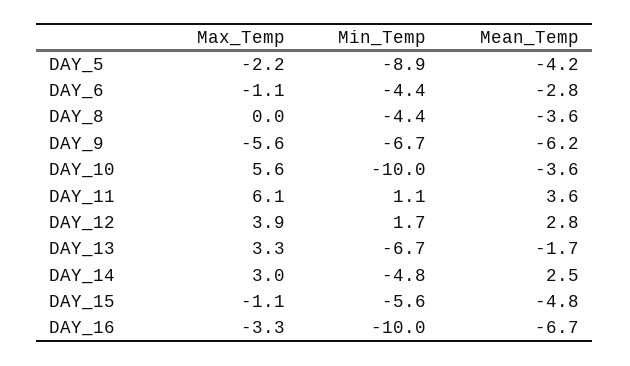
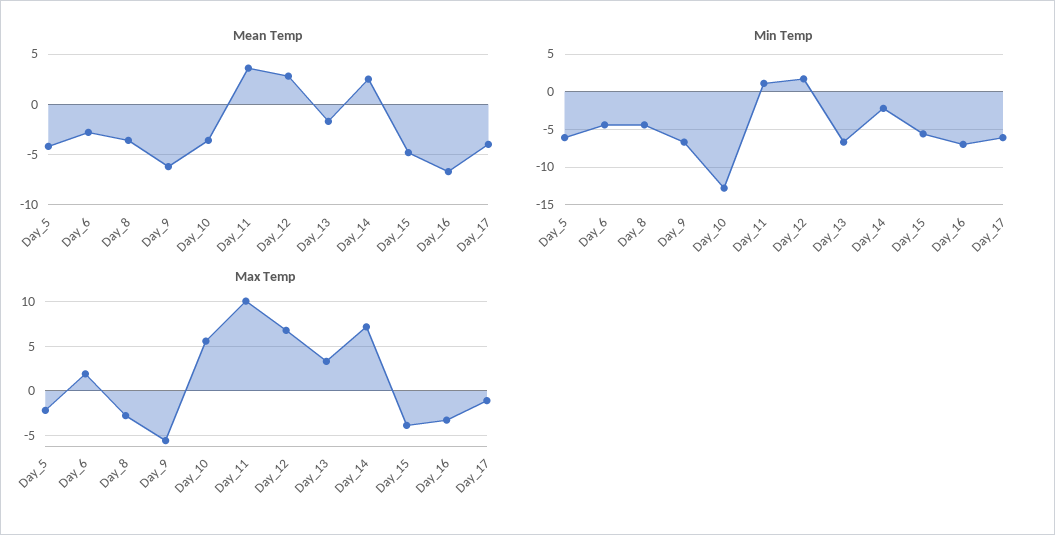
Min_Temp, DAY_5: -8.9 -> -6
Max_Temp, DAY_6: -1.1 -> 2
Max_Temp, DAY_8: 0 -> -3
Min_Temp, DAY_10: -10 -> -13
Max_Temp, DAY_11: 6.1 -> 10
Max_Temp, DAY_12: 3.9 -> 7
Max_Temp, DAY_14: 3 -> 7
Min_Temp, DAY_14: -4.8 -> -2
Max_Temp, DAY_15: -1.1 -> -4
Min_Temp, DAY_16: -10 -> -7
Mean_Temp, Day_17: none -> -4
Min_Temp, Day_17: none -> -6
Max_Temp, Day_17: none -> -1

